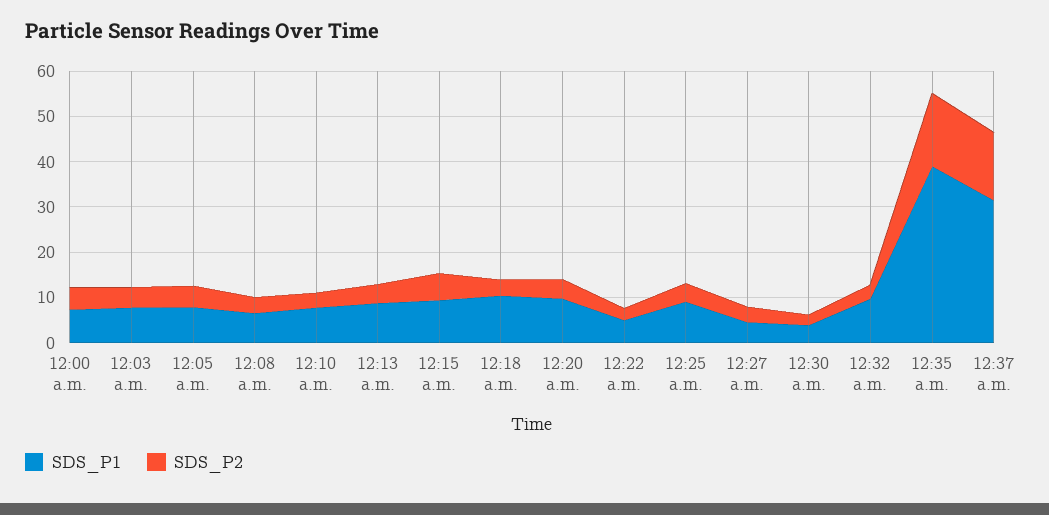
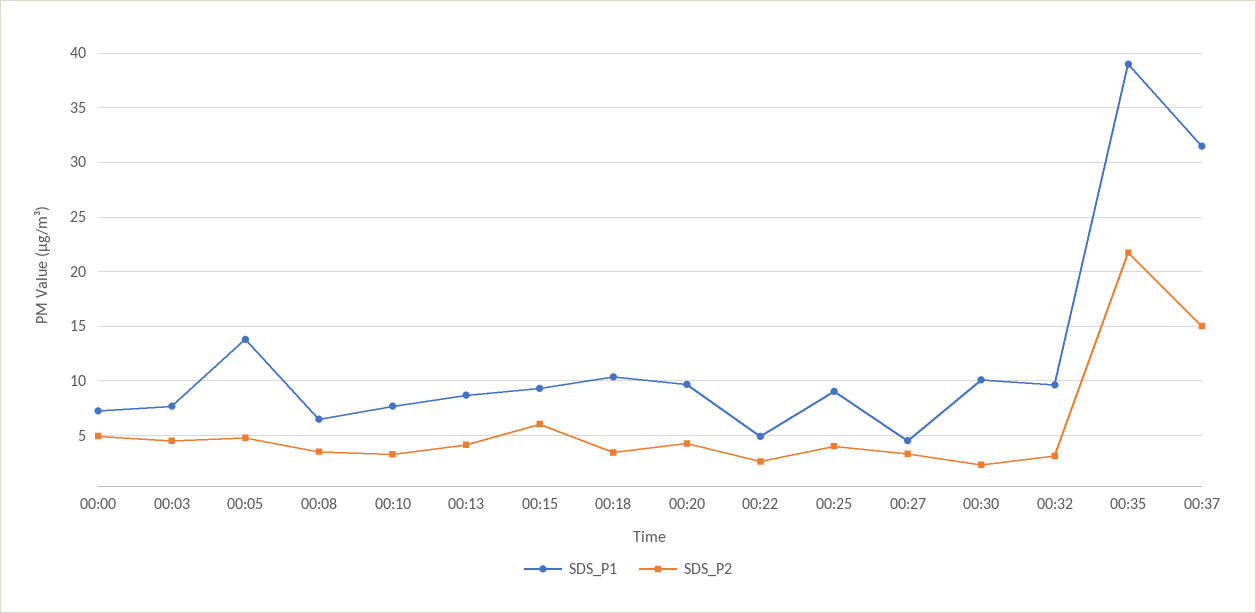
SDS_P1, 12:05 a.m.: 8 -> 14
SDS_P1, 12:30 a.m.: 4 -> 10
SDS_P2, 12:35 a.m.: 16 -> 22

